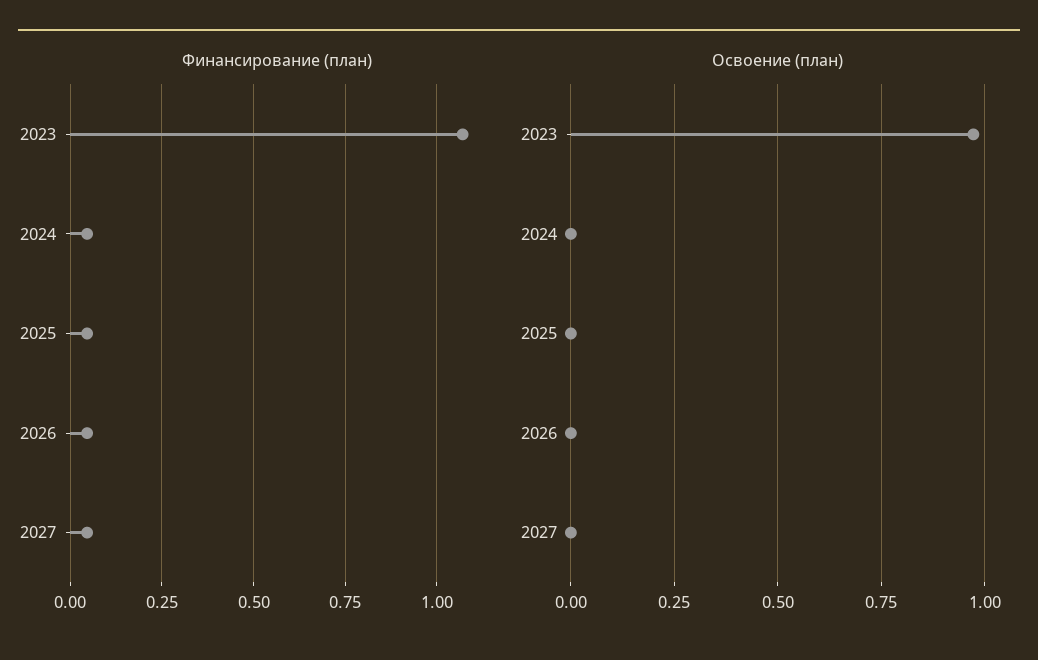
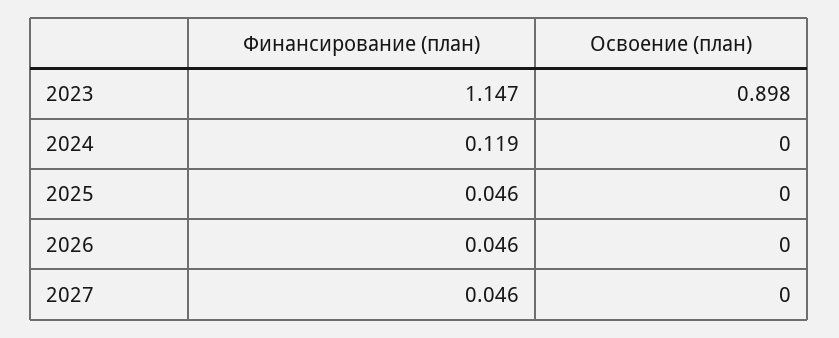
Финансирование (план), 2023: 1.075 -> 1.147
Финансирование (план), 2024: 0.05 -> 0.119
Освоение (план), 2023: 0.975 -> 0.898

